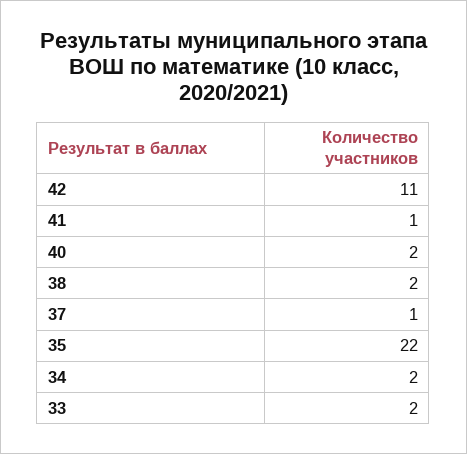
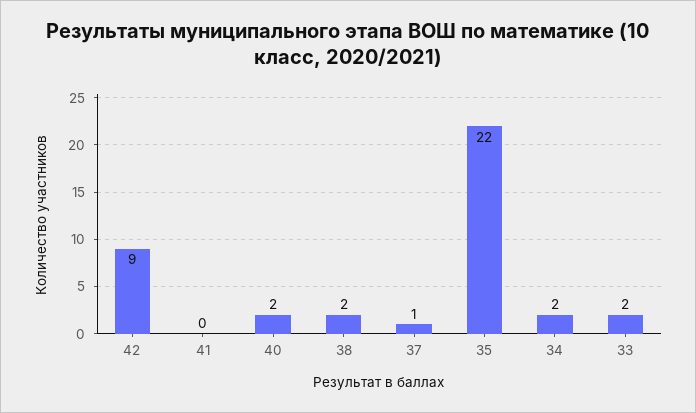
42: 11 -> 9
41: 1 -> 0

